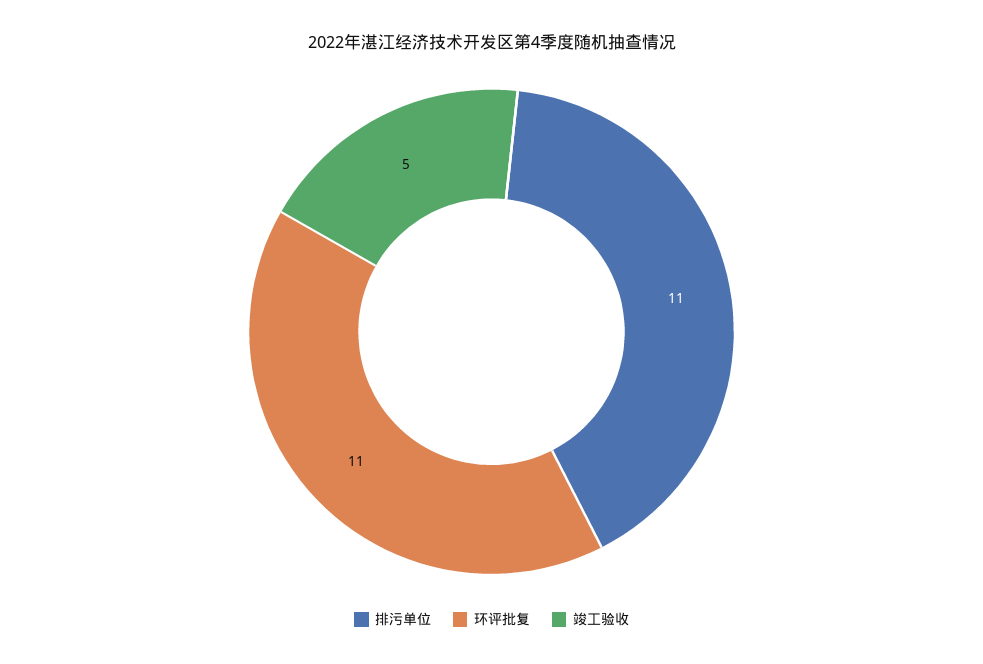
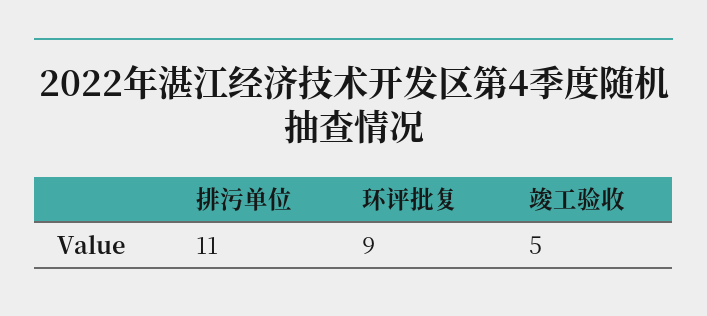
环评批复: 11 -> 9

